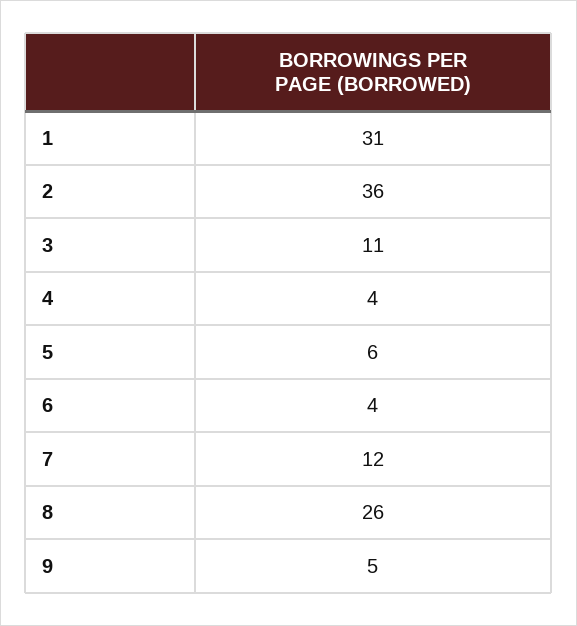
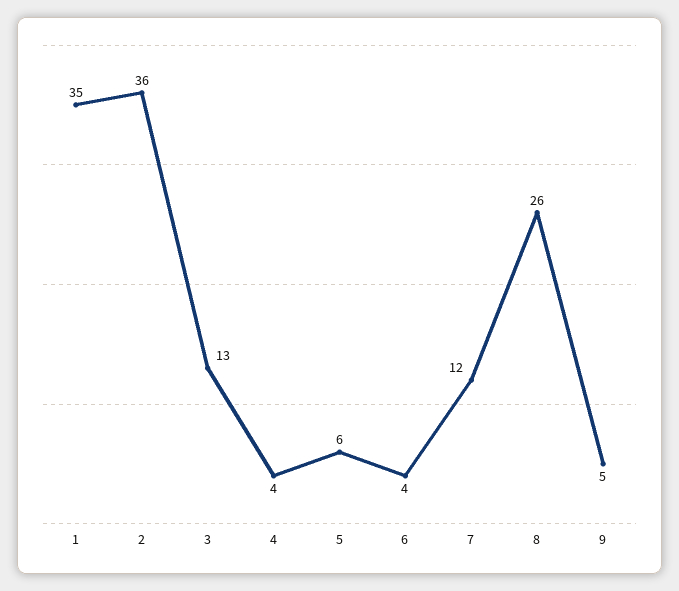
1: 31 -> 35
3: 11 -> 13

